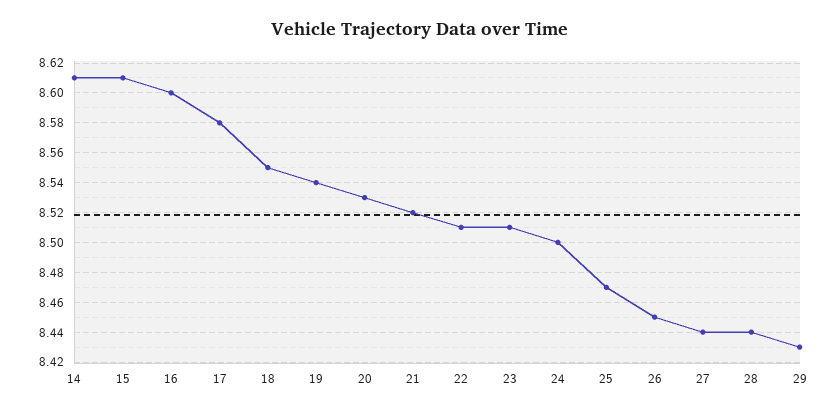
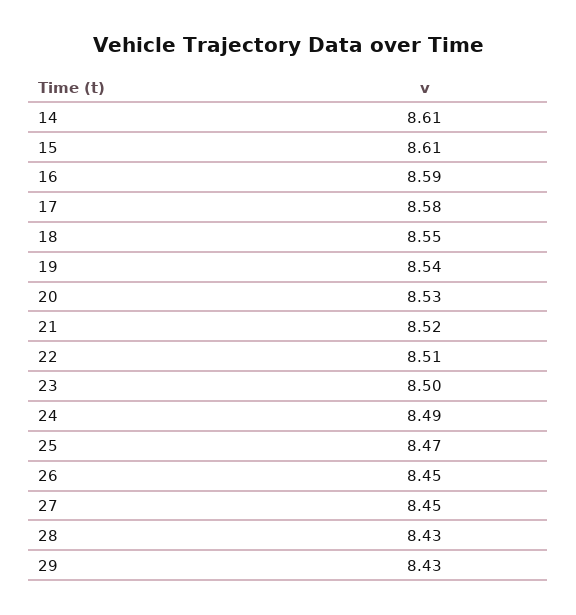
16: 8.6 -> 8.59
23: 8.51 -> 8.5
24: 8.5 -> 8.49
27: 8.44 -> 8.45
28: 8.44 -> 8.43

